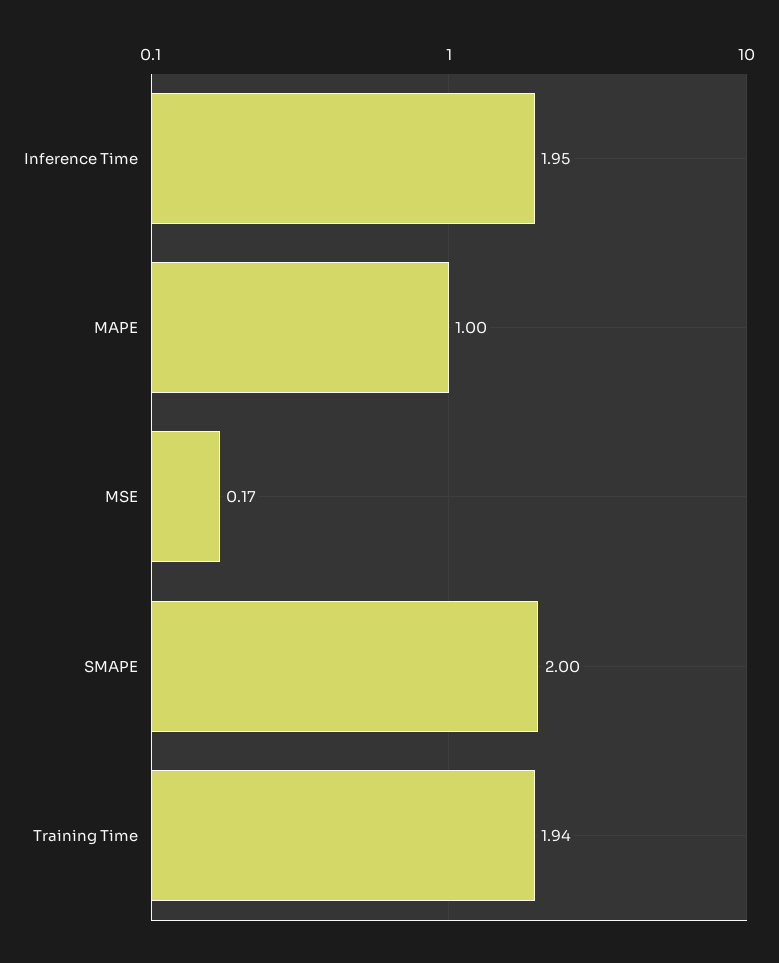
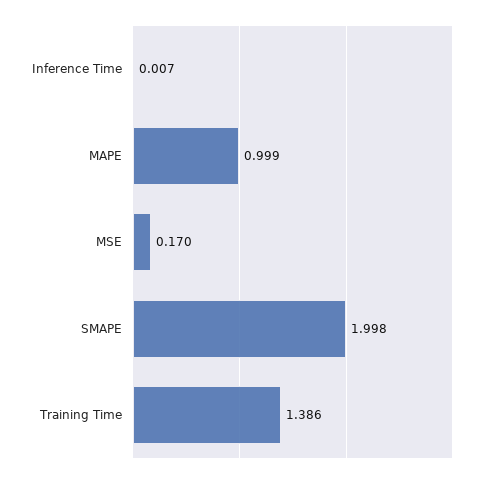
Inference Time: 1.95 -> 0.007
Training Time: 1.94 -> 1.386

